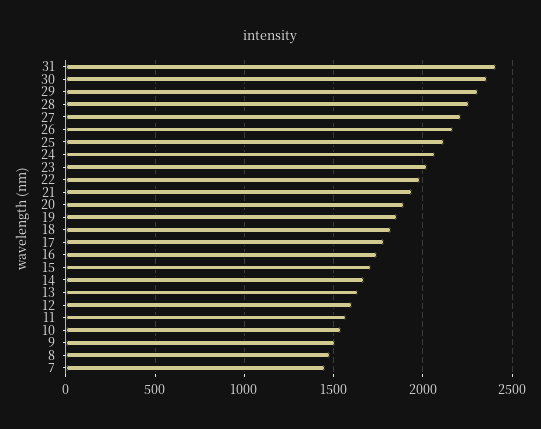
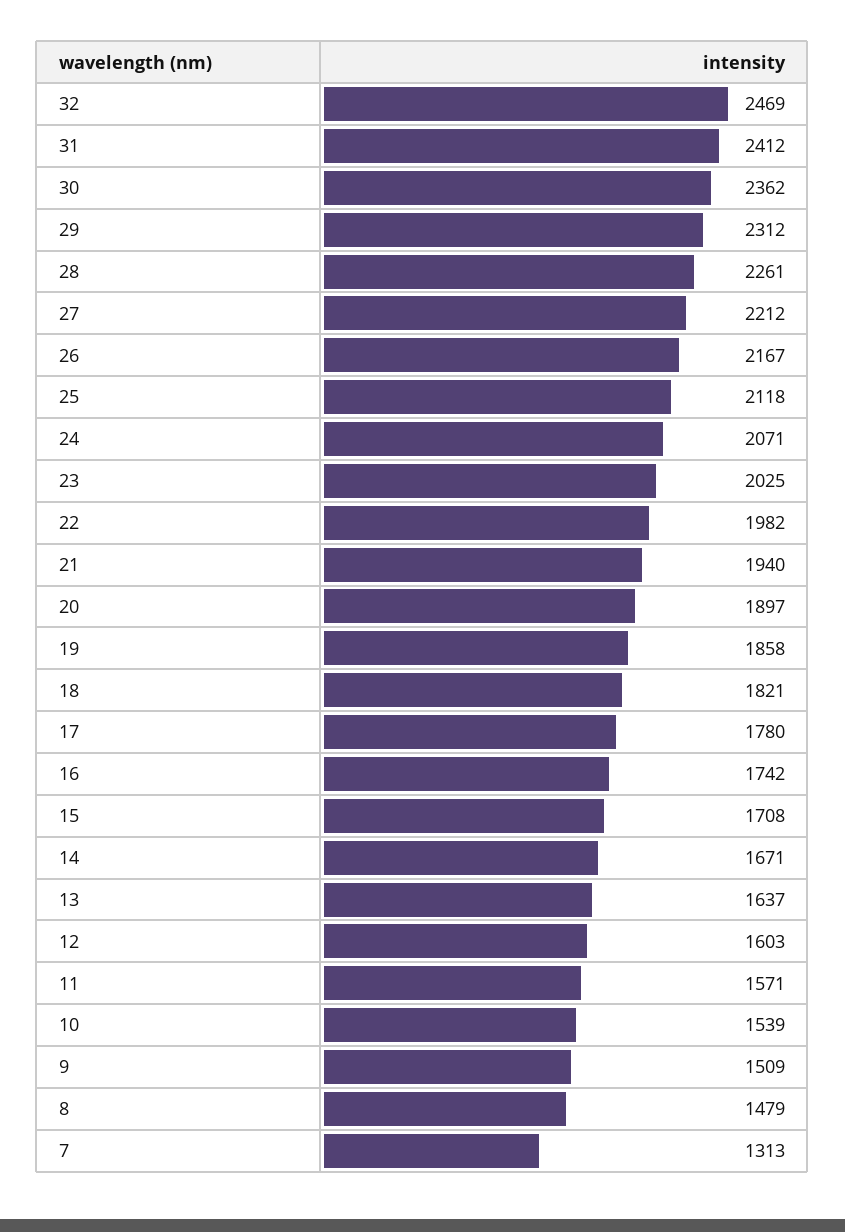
7: 1450 -> 1313
32: none -> 2469

